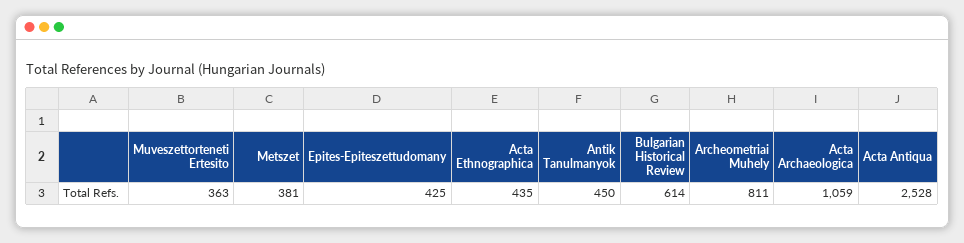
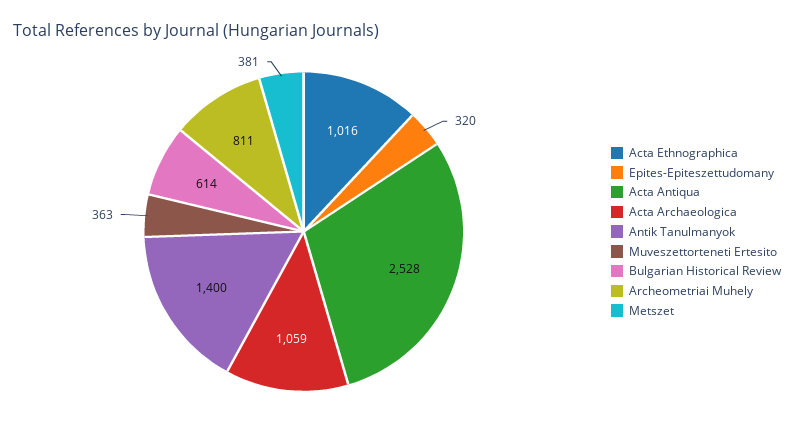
Epites-Epiteszettudomany: 425 -> 320
Acta Ethnographica: 435 -> 1016
Antik Tanulmanyok: 450 -> 1400

